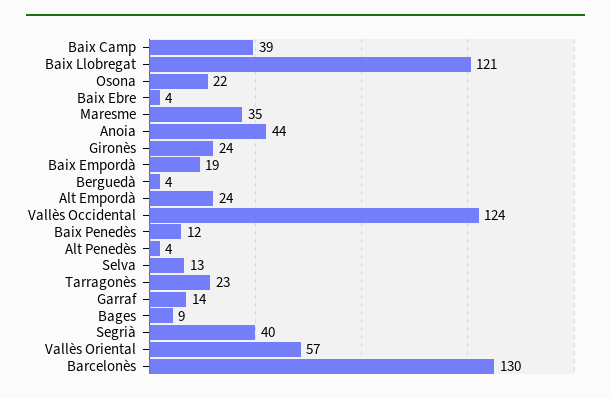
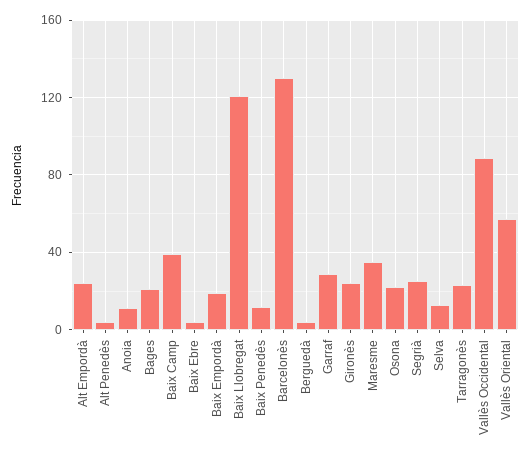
Anoia: 44 -> 10
Vallès Occidental: 124 -> 90
Garraf: 14 -> 30
Bages: 9 -> 20
Segrià: 40 -> 25

